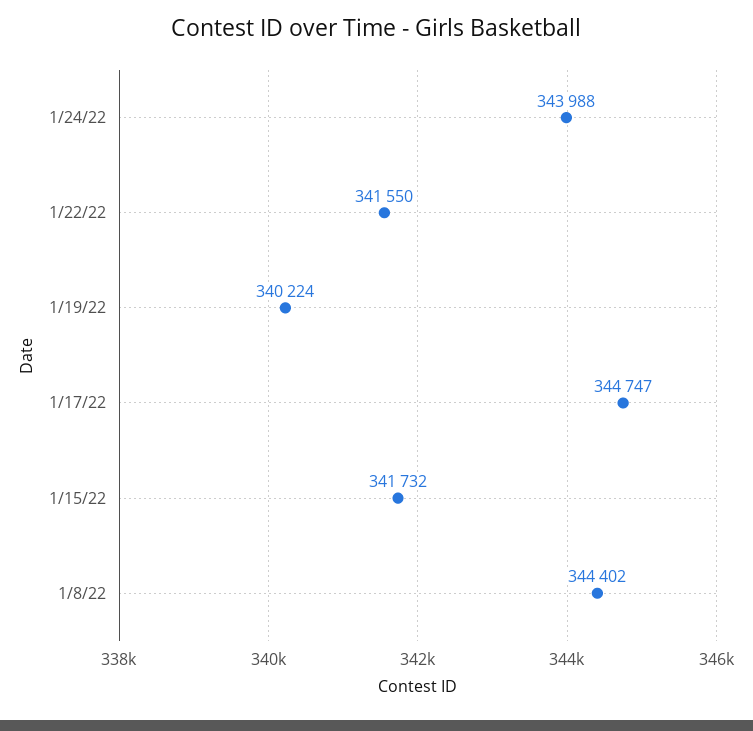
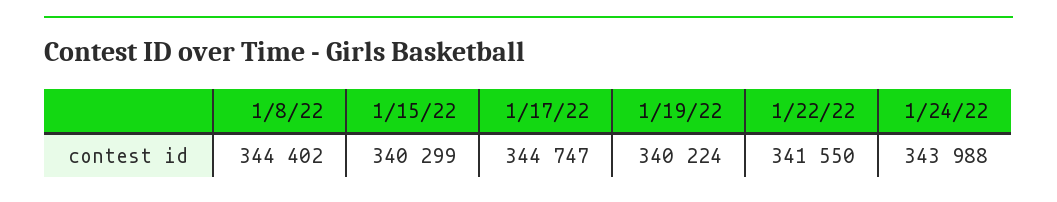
1/15/22: 341732 -> 340299

